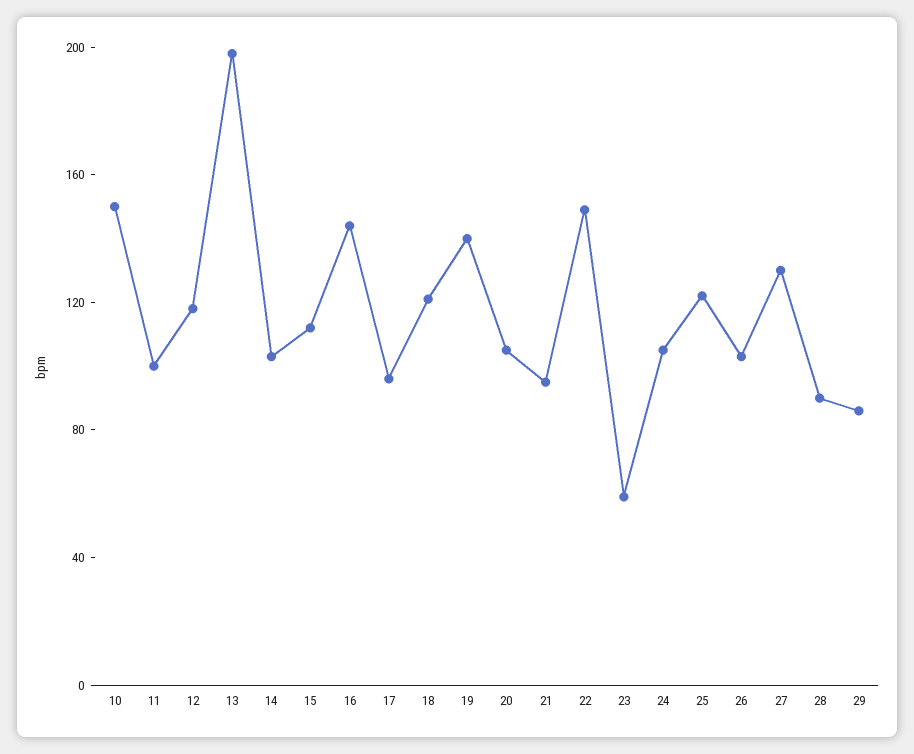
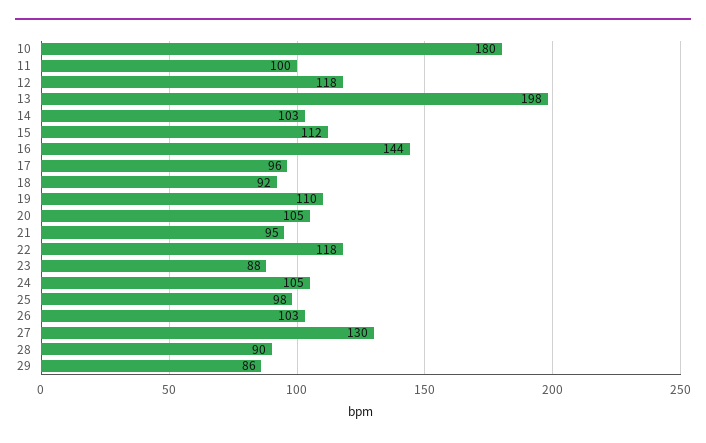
10: 150 -> 180
18: 120 -> 92
19: 140 -> 110
22: 150 -> 118
23: 60 -> 88
25: 120 -> 98

